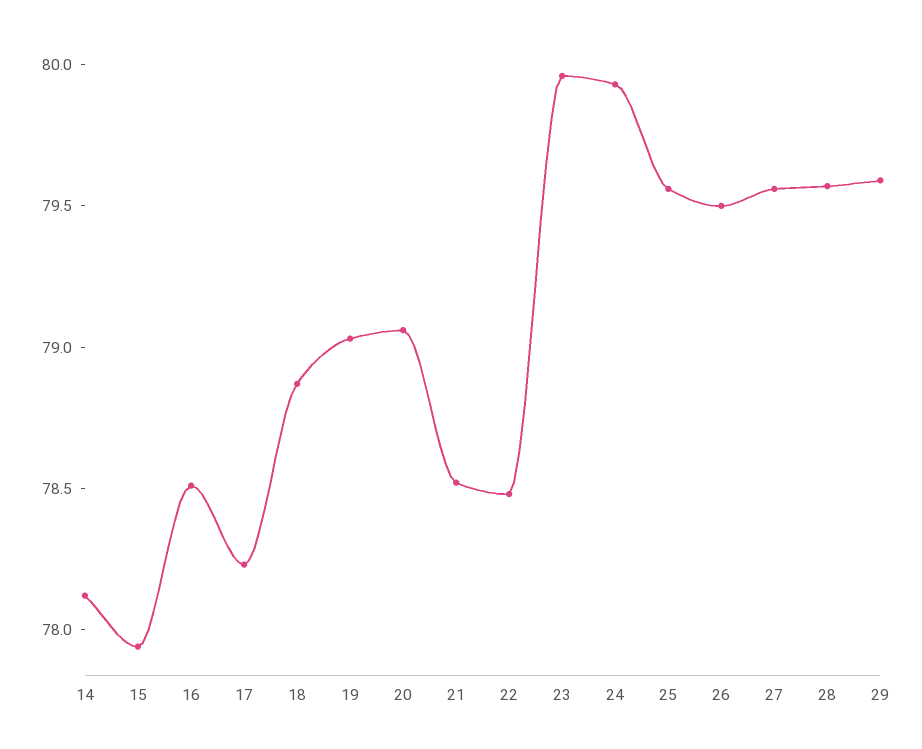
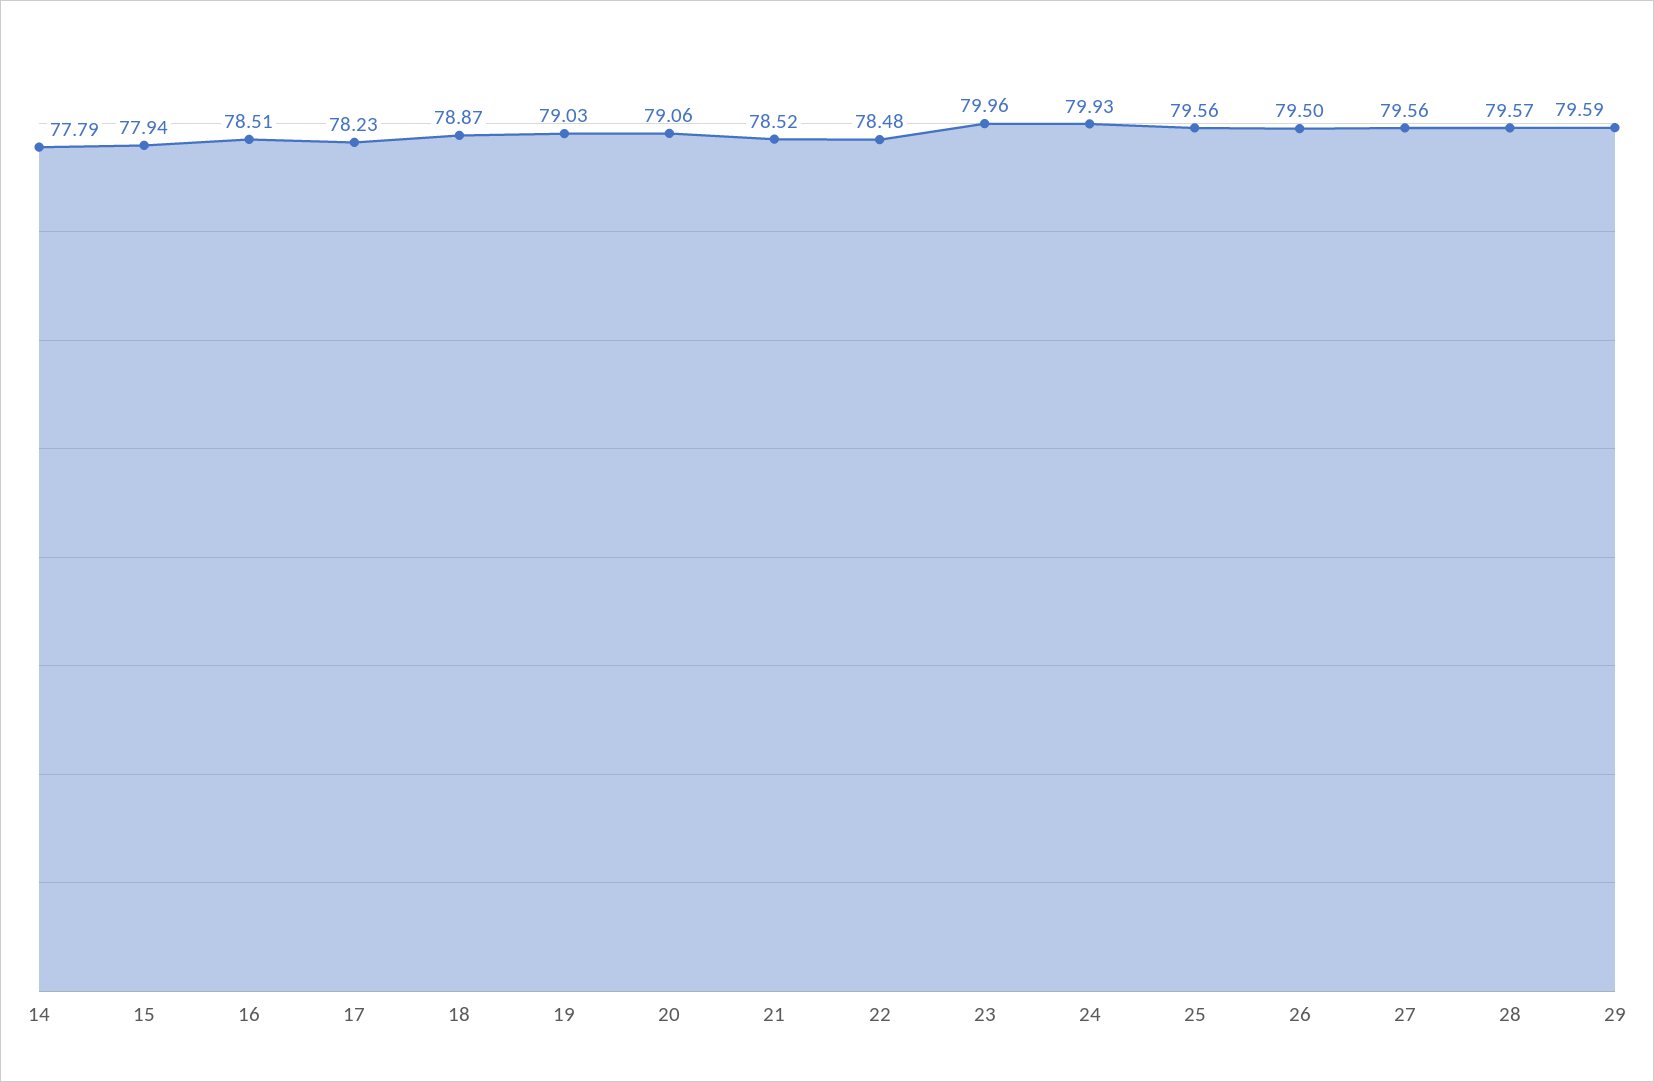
14: 78.1 -> 77.79

